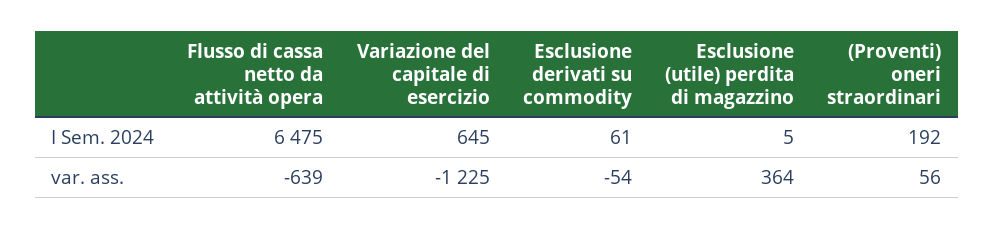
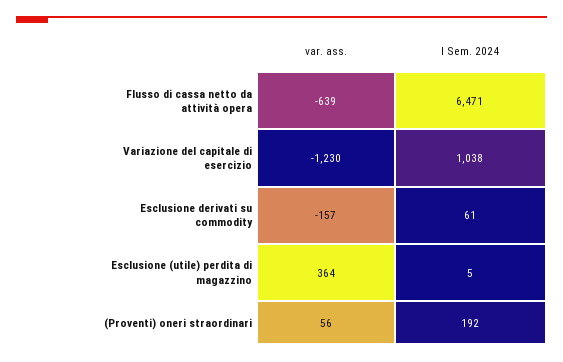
Flusso di cassa netto da attività opera, I Sem. 2024: 6475 -> 6471
Variazione del capitale di esercizio, I Sem. 2024: 645 -> 1038
Variazione del capitale di esercizio, var. ass.: -1225 -> -1230
Esclusione derivati su commodity, var. ass.: -54 -> -157

